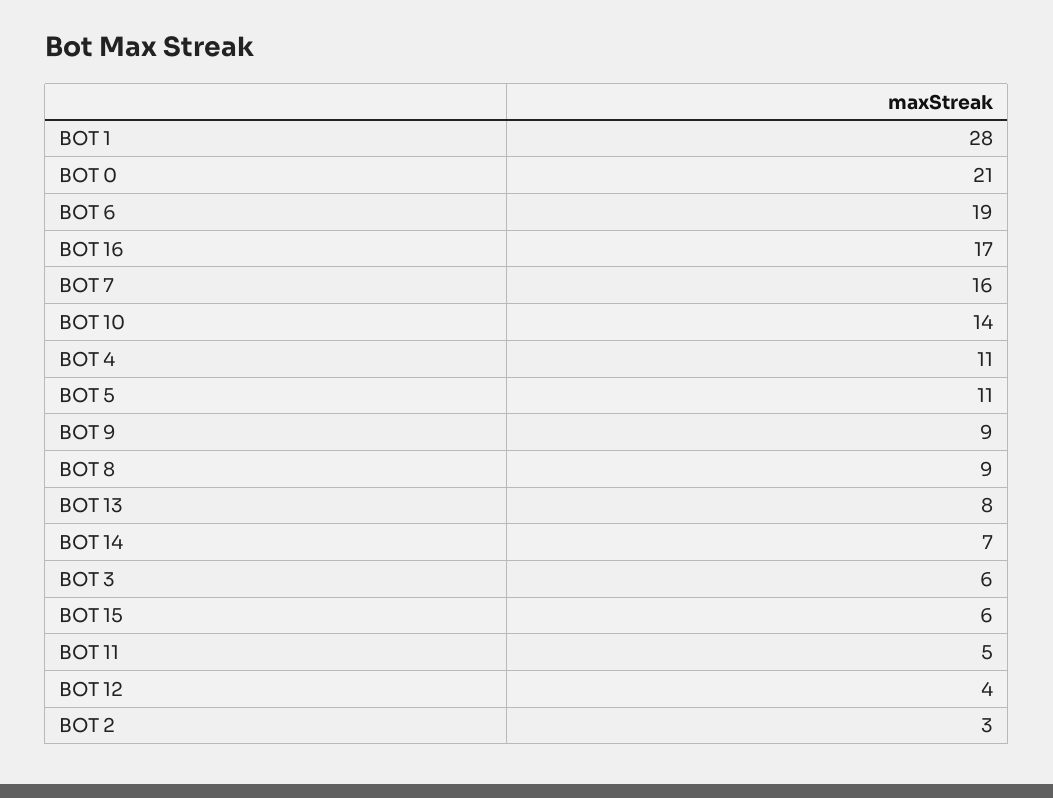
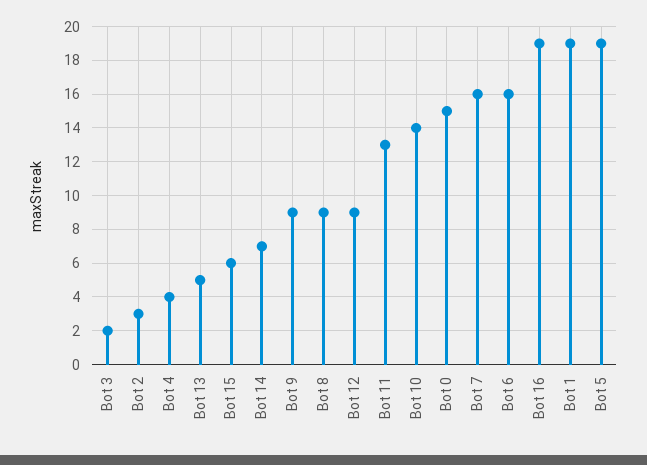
BOT 1: 28 -> 19
BOT 0: 21 -> 15
BOT 6: 19 -> 16
BOT 16: 17 -> 19
BOT 4: 11 -> 4
BOT 5: 11 -> 19
BOT 13: 8 -> 5
BOT 3: 6 -> 2
BOT 11: 5 -> 13
BOT 12: 4 -> 9

